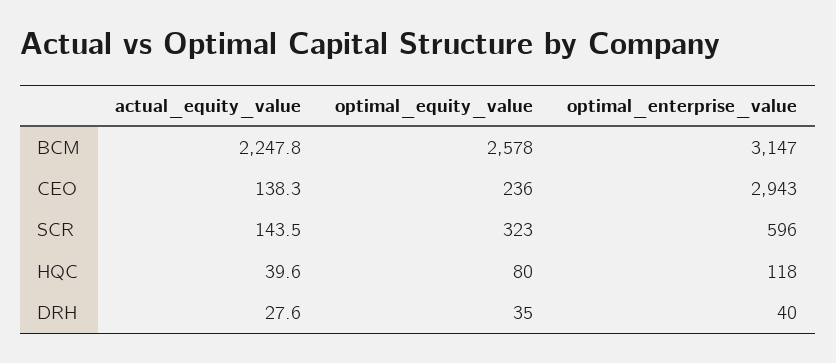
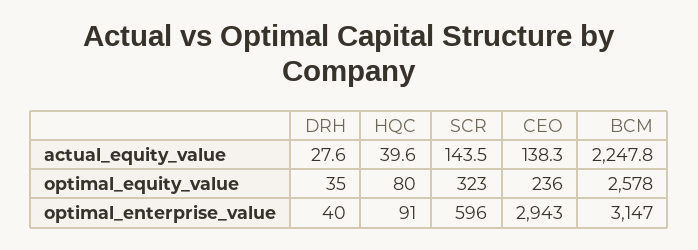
optimal_enterprise_value, HQC: 118 -> 91

